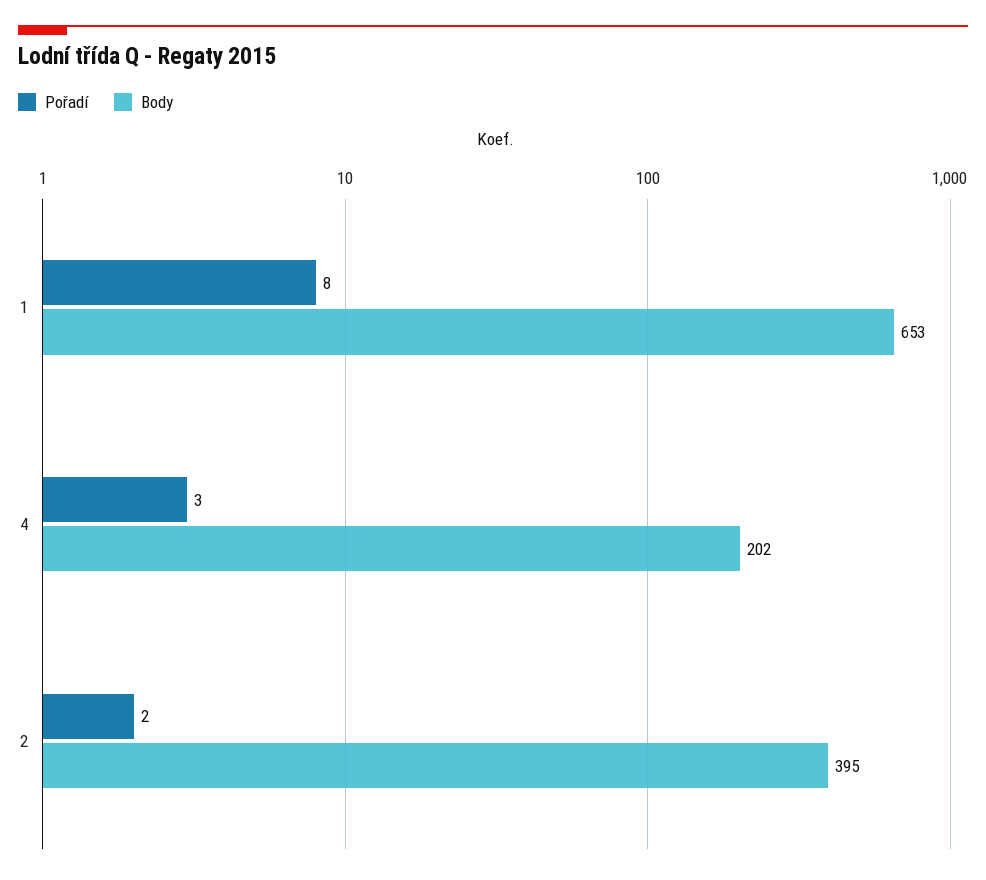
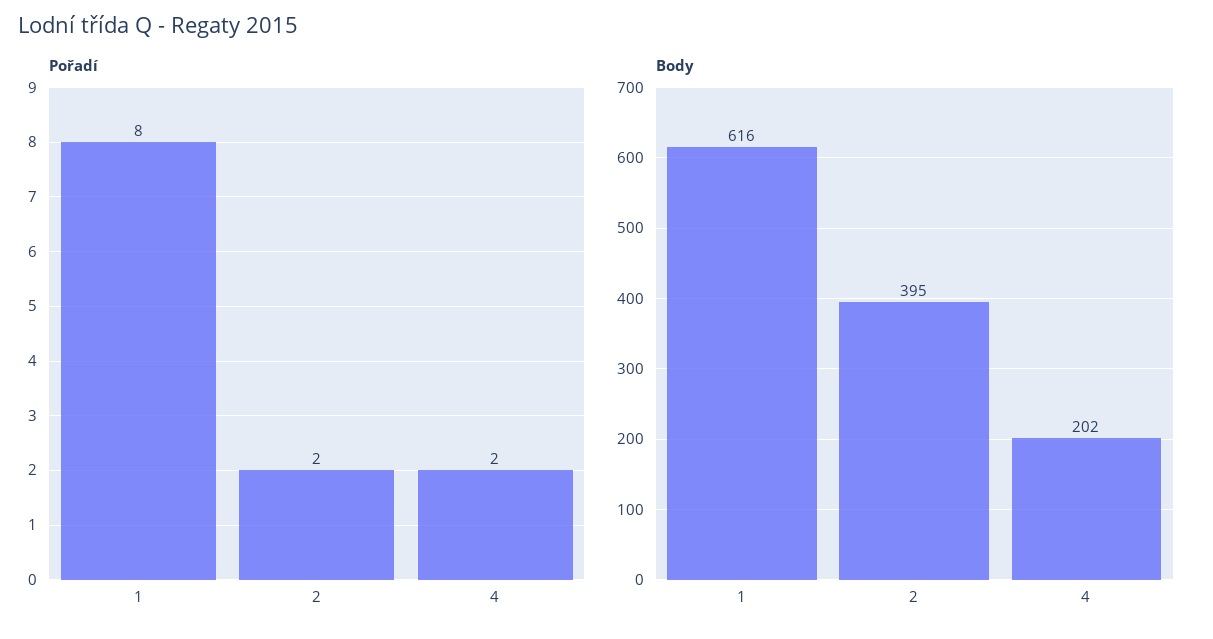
Body, 1: 653 -> 616
Pořadí, 4: 3 -> 2

